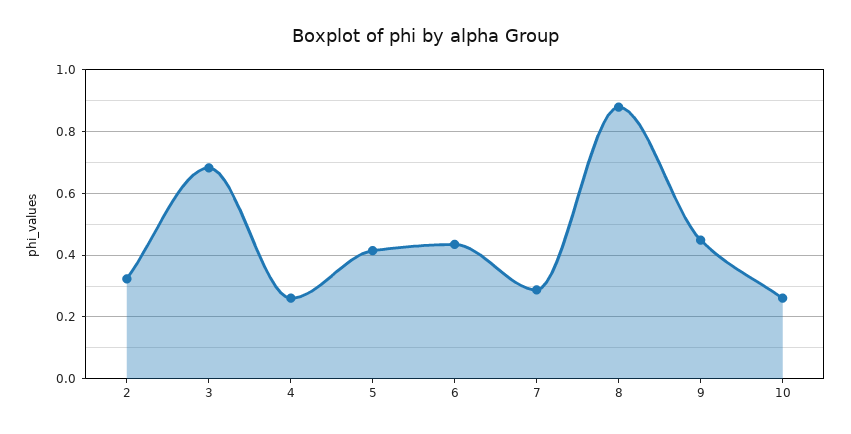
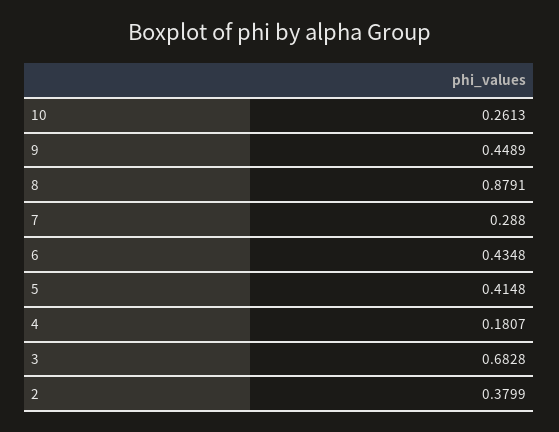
2: 0.32 -> 0.3799
4: 0.26 -> 0.1807

